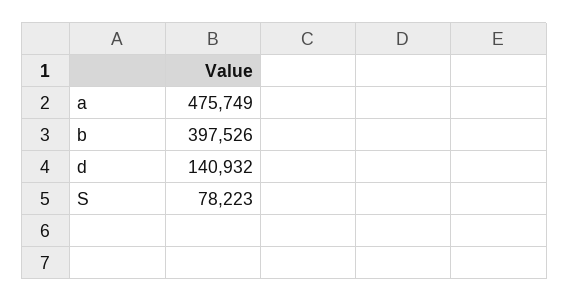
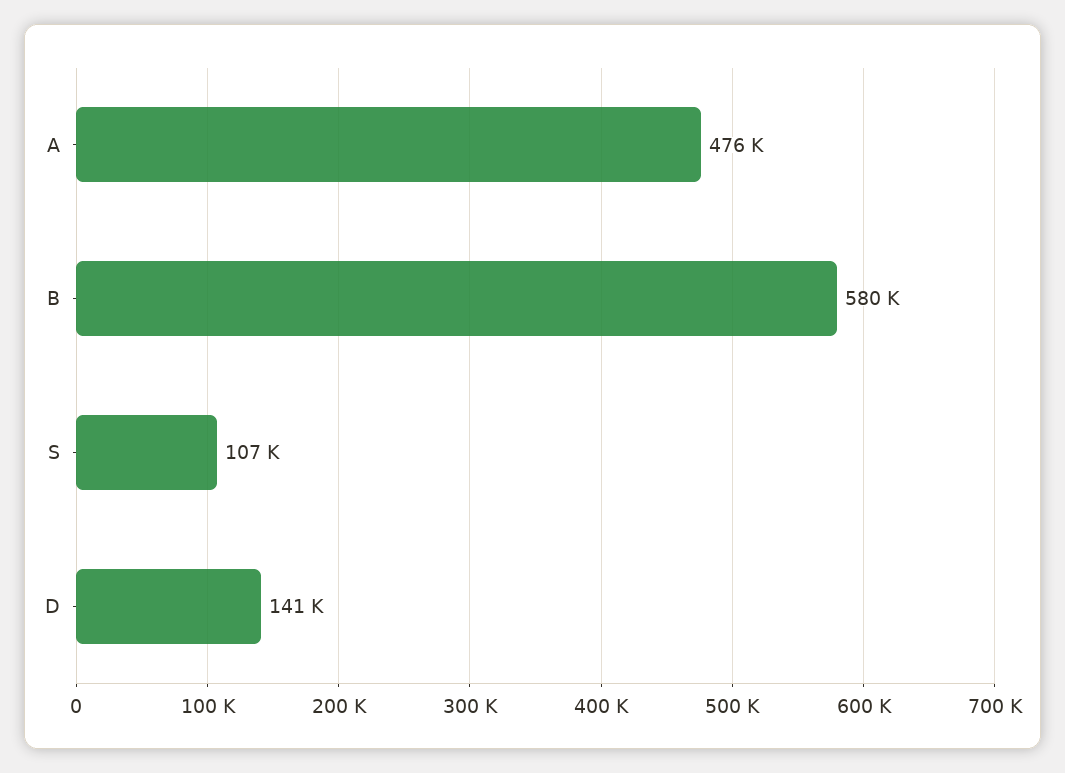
b: 397526 -> 580000
S: 78223 -> 107000

